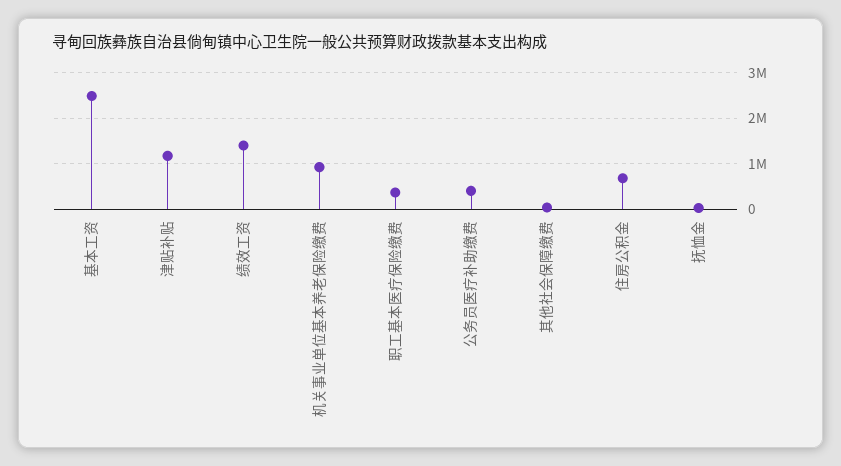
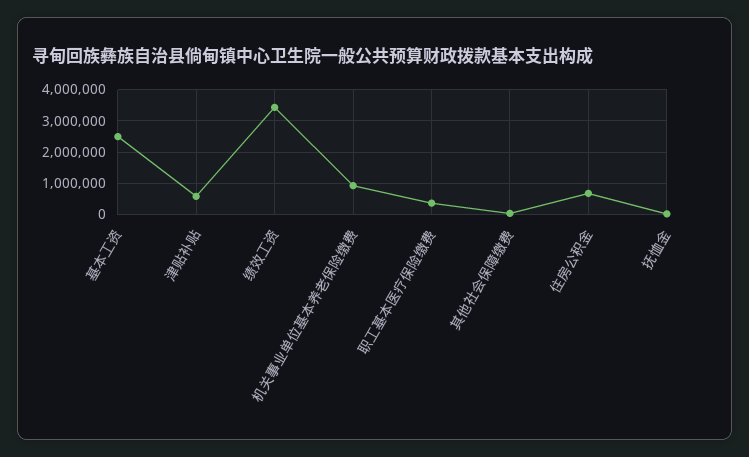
津贴补贴: 1200000 -> 600000
绩效工资: 1400000 -> 3400000
公务员医疗补助缴费: 400000 -> none

